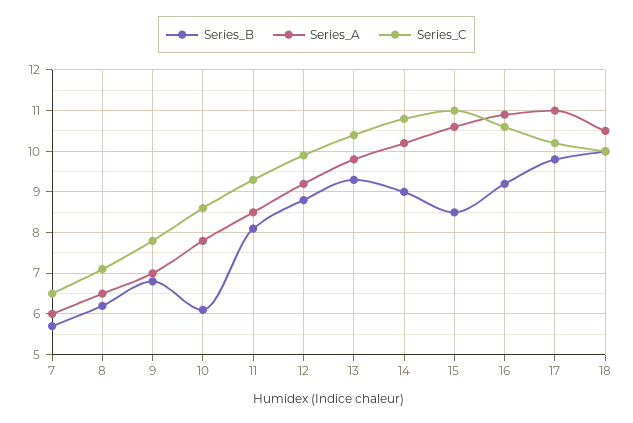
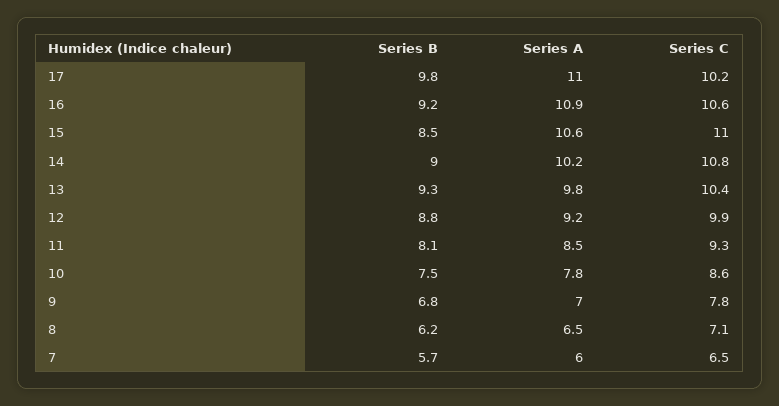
Series_B, 10: 6 -> 7.5
Series_B, 18: 10 -> none
Series_A, 18: 10.5 -> none
Series_C, 18: 10 -> none

